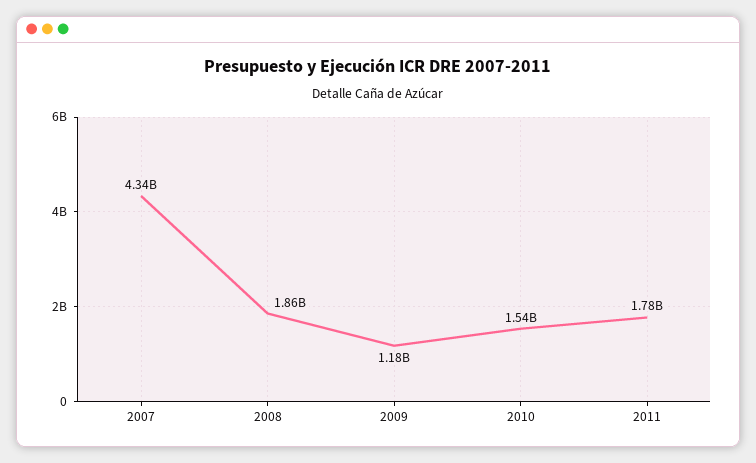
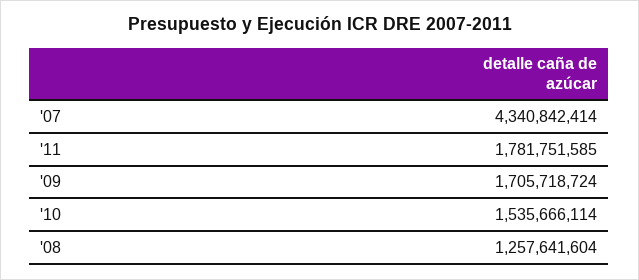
2008: 1860000000 -> 1257641604
2009: 1180000000 -> 1705718724

